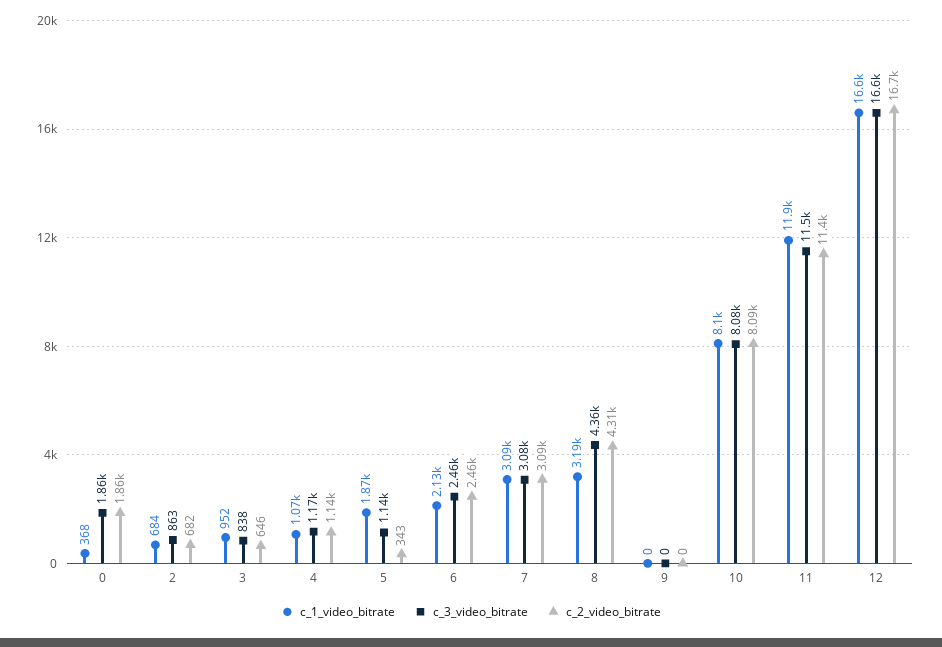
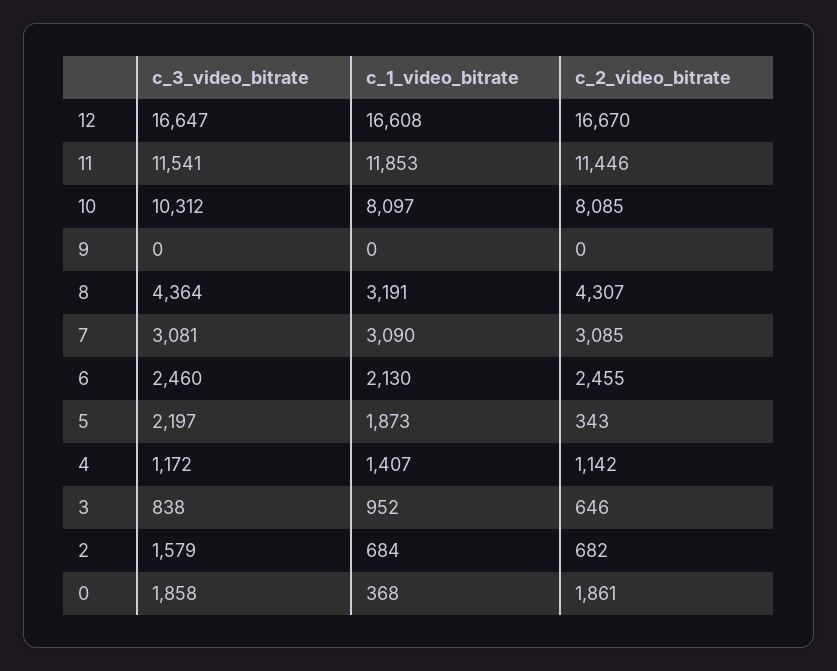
c_3_video_bitrate, 2: 863 -> 1579
c_1_video_bitrate, 4: 1070 -> 1407
c_3_video_bitrate, 5: 1140 -> 2197
c_3_video_bitrate, 10: 8080 -> 10312

